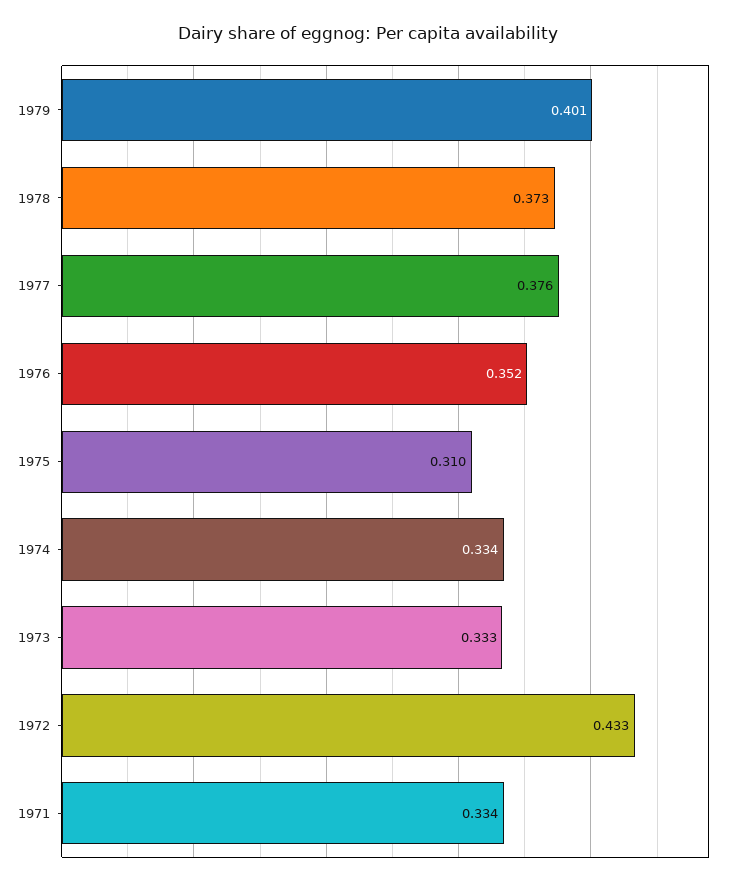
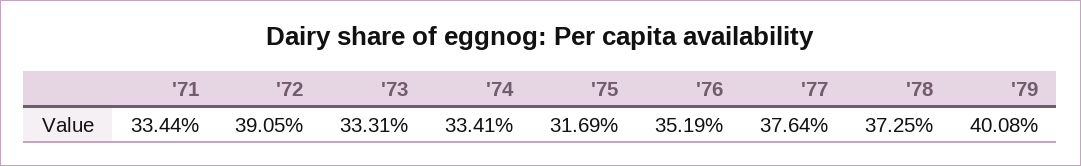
1975: 0.31 -> 0.3169
1972: 0.433 -> 0.3905

